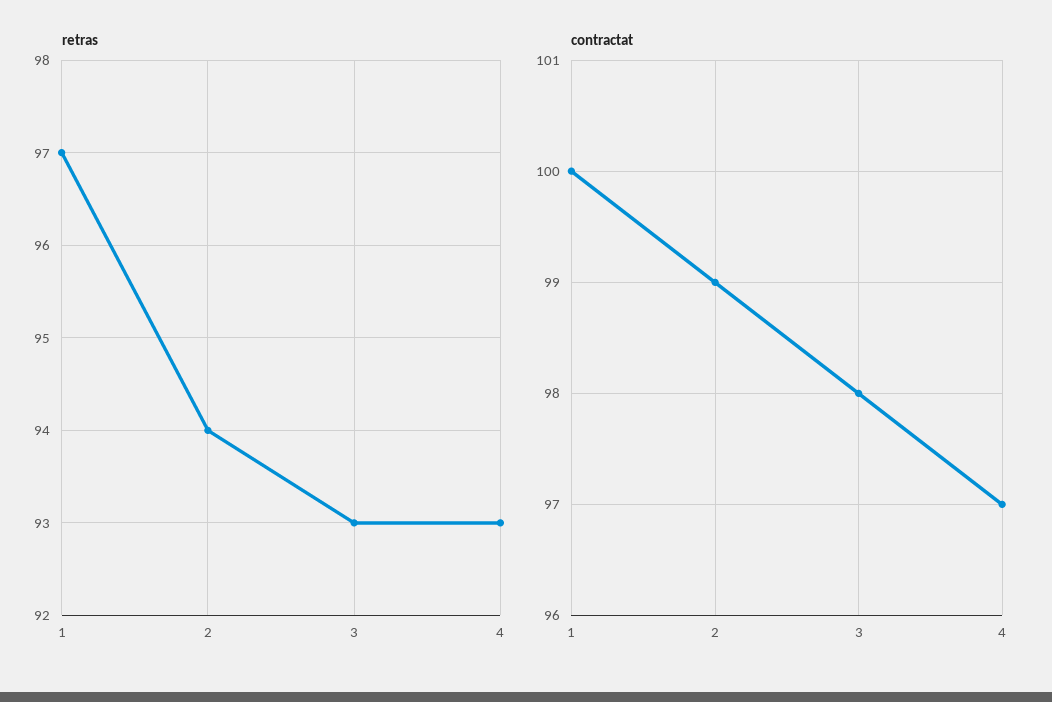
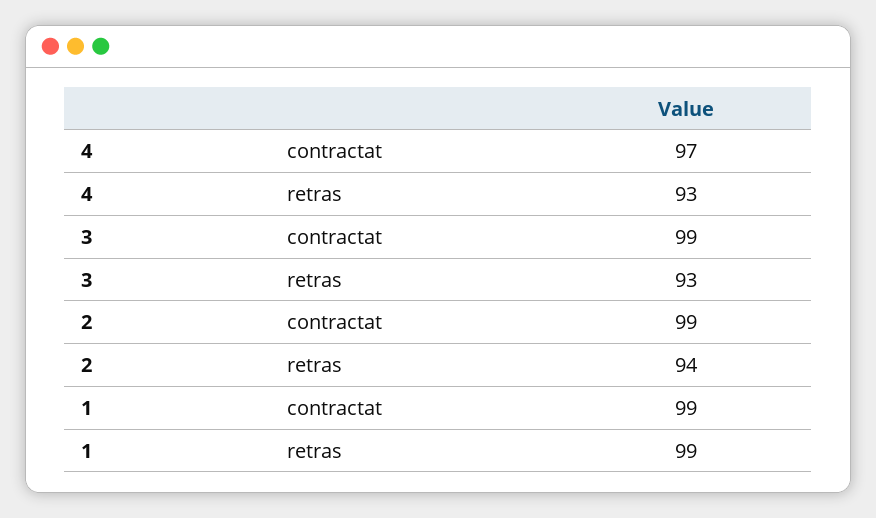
retras, 1: 97 -> 99
contractat, 1: 100 -> 99
contractat, 3: 98 -> 99

